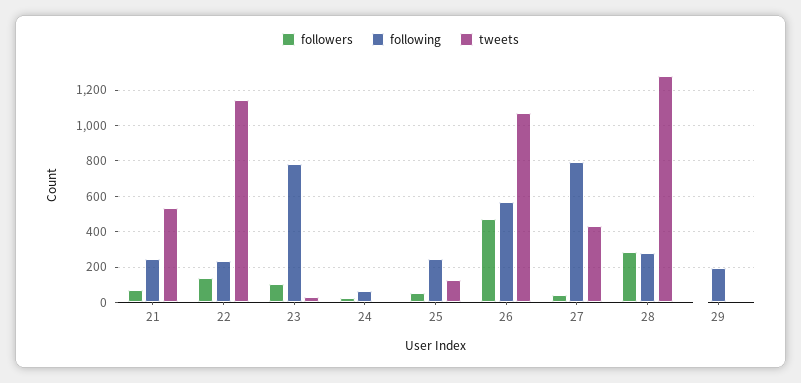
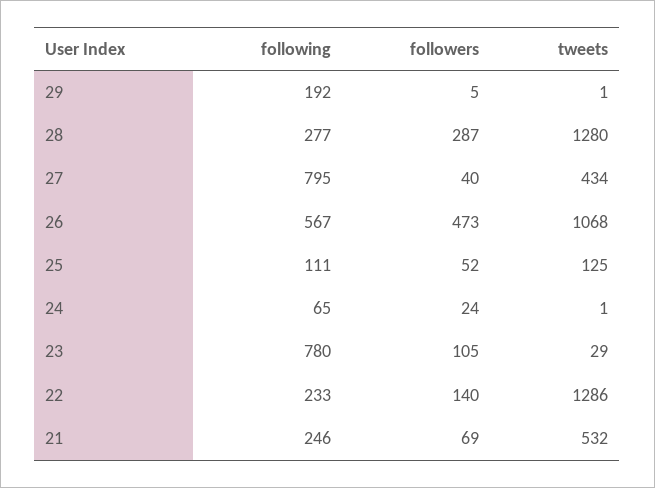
tweets, 22: 1150 -> 1286
following, 25: 250 -> 111

